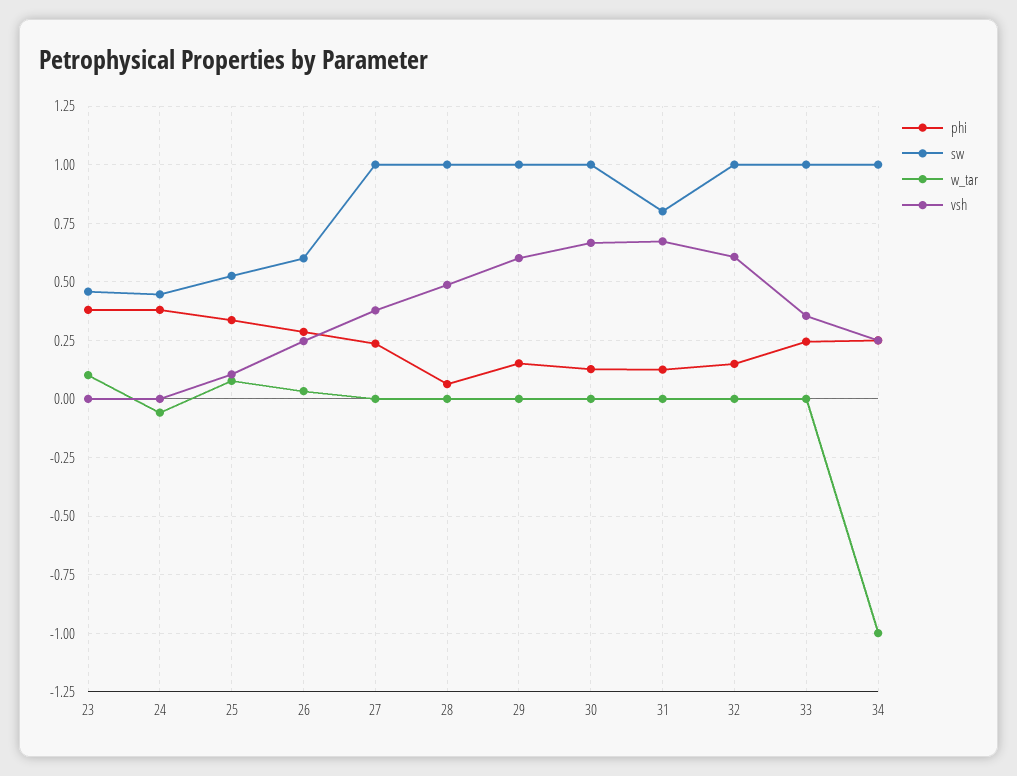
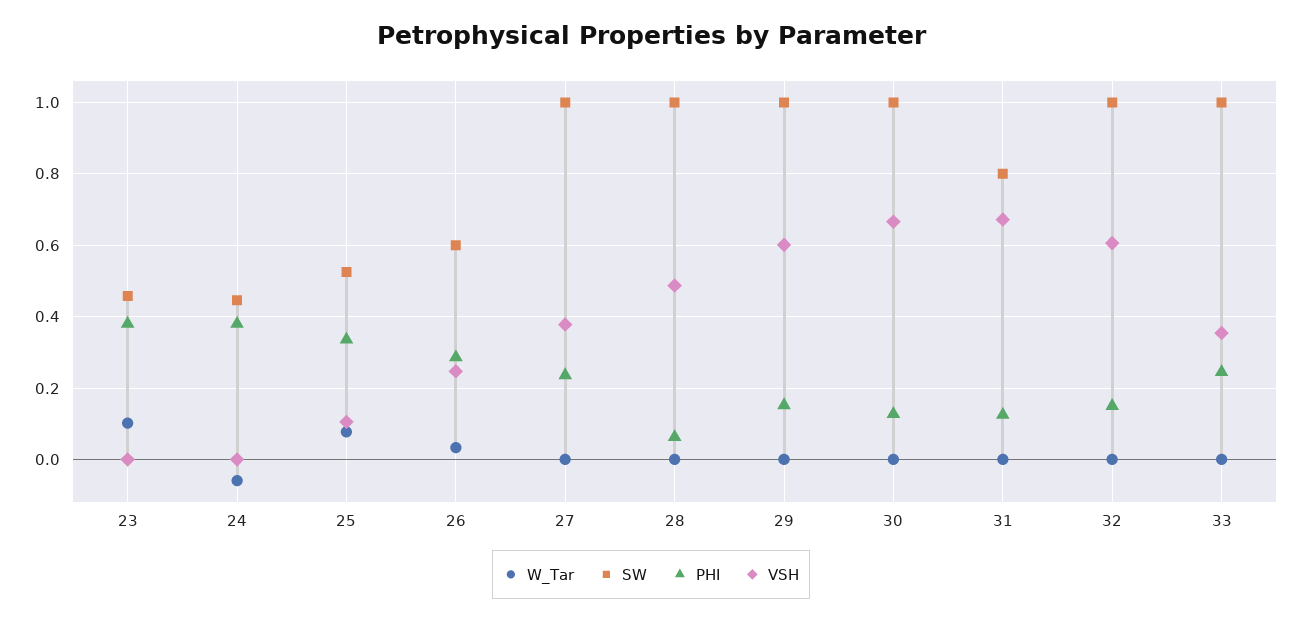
phi, 34: 0.25 -> none
sw, 34: 1 -> none
w_tar, 34: -1 -> none
vsh, 34: 0.25 -> none

